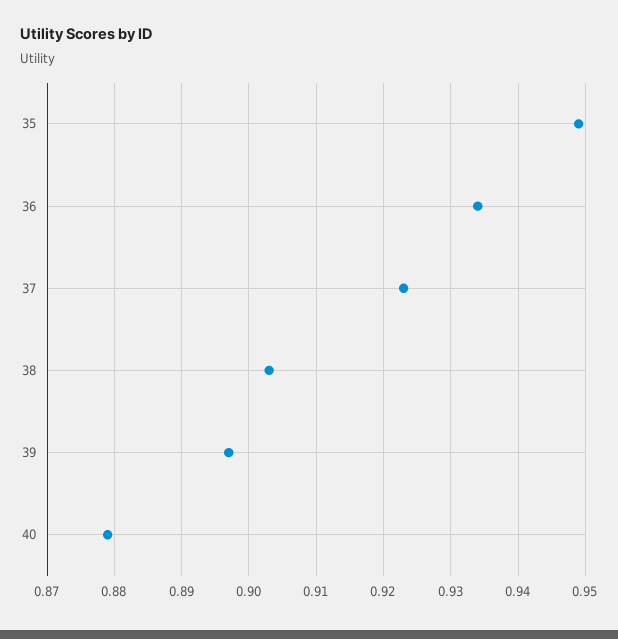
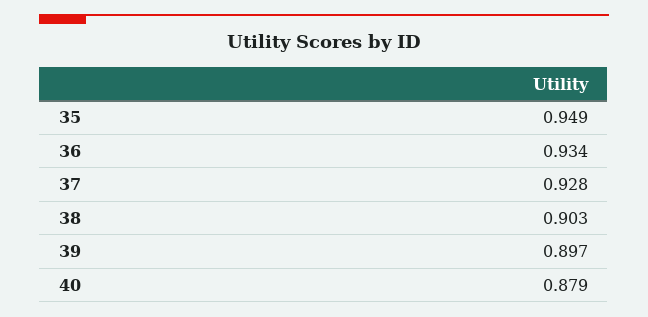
37: 0.923 -> 0.928

